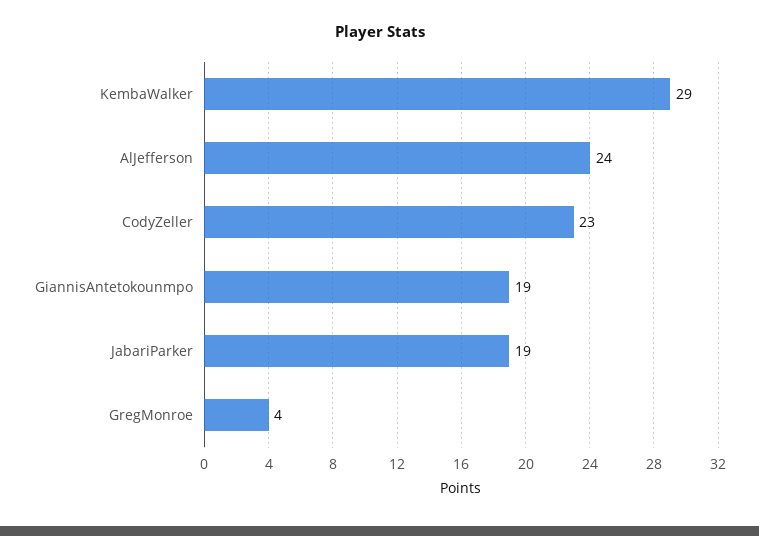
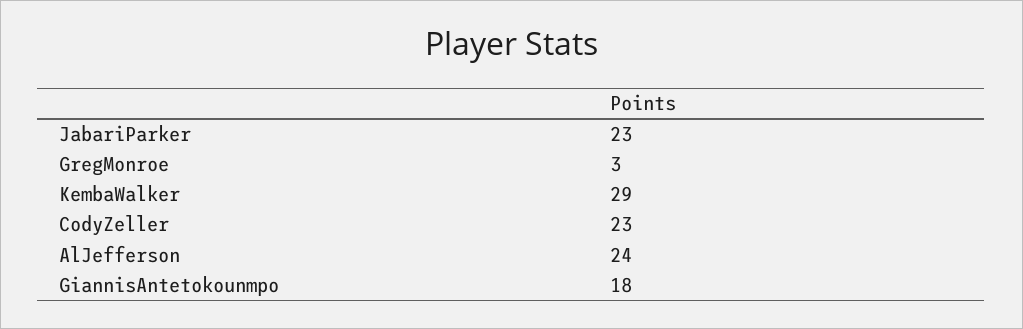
GiannisAntetokounmpo: 19 -> 18
JabariParker: 19 -> 23
GregMonroe: 4 -> 3

